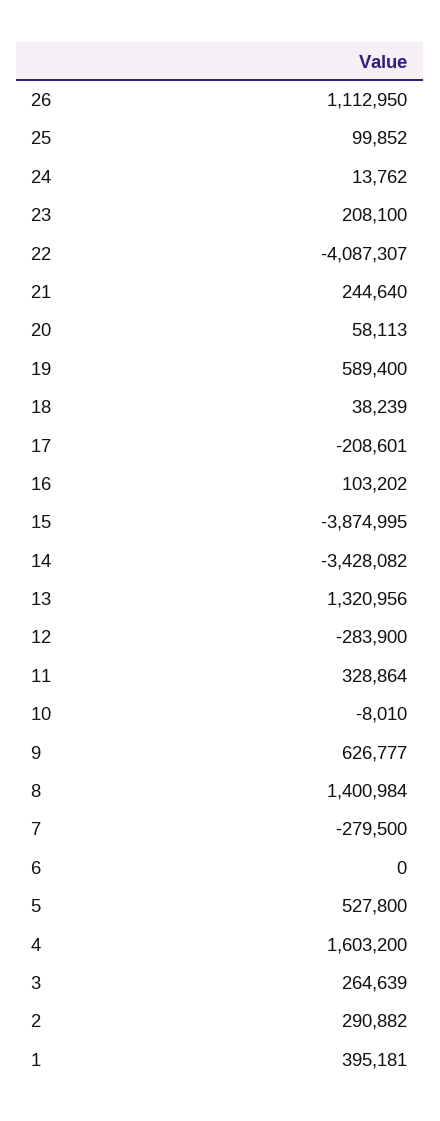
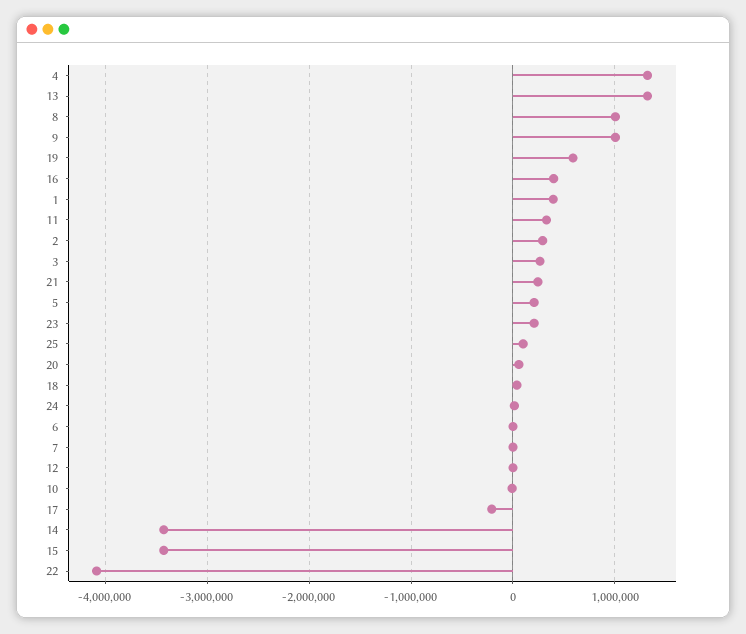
26: 1112950 -> none
16: 103202 -> 400000
15: -3874995 -> -3400000
12: -283900 -> 0
9: 626777 -> 1000000
8: 1400984 -> 1000000
7: -279500 -> 0
5: 527800 -> 200000
4: 1603200 -> 1300000

